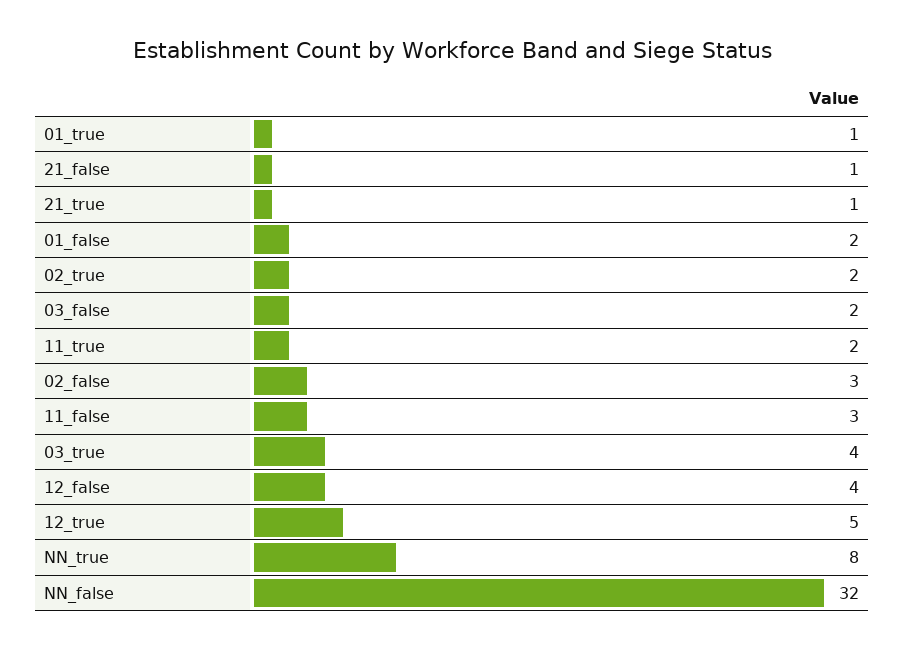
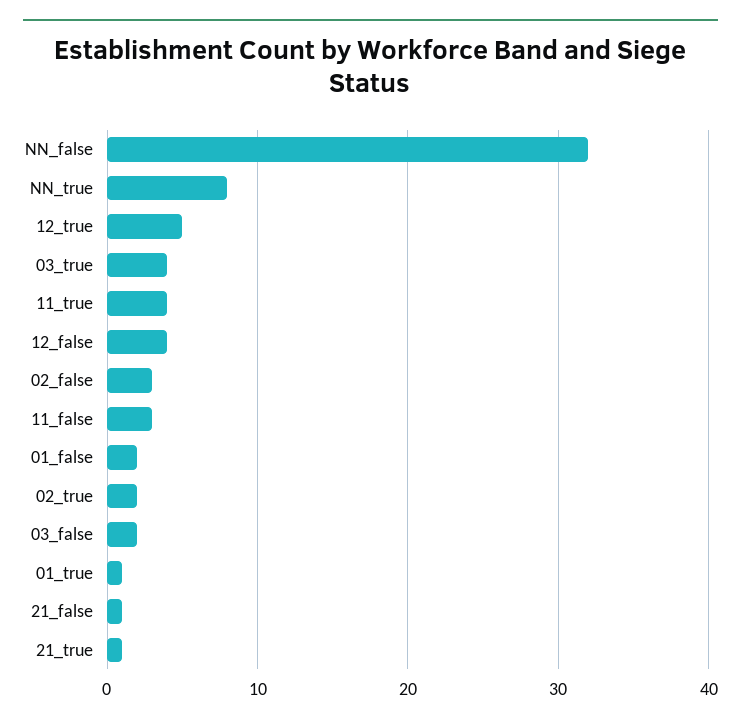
11_true: 2 -> 4

